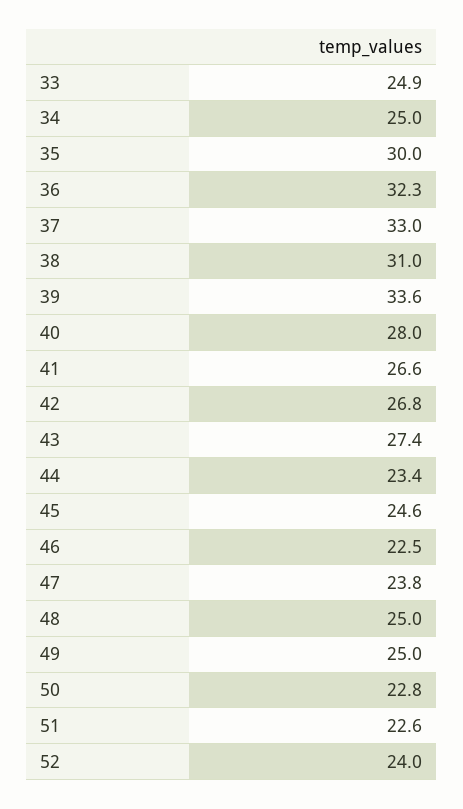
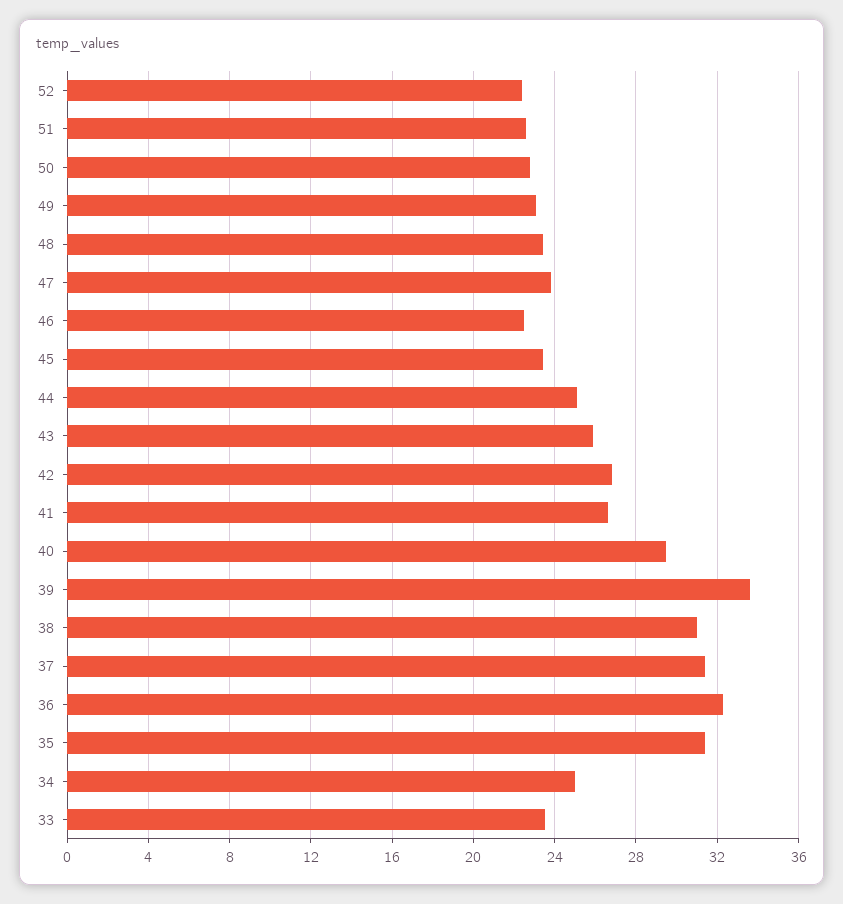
33: 24.9 -> 23.5
35: 30 -> 31.5
37: 33 -> 31.5
40: 28 -> 29.5
43: 27.4 -> 26
44: 23.4 -> 25
45: 24.6 -> 23.5
48: 25 -> 23.5
49: 25 -> 23
52: 24 -> 22.5

